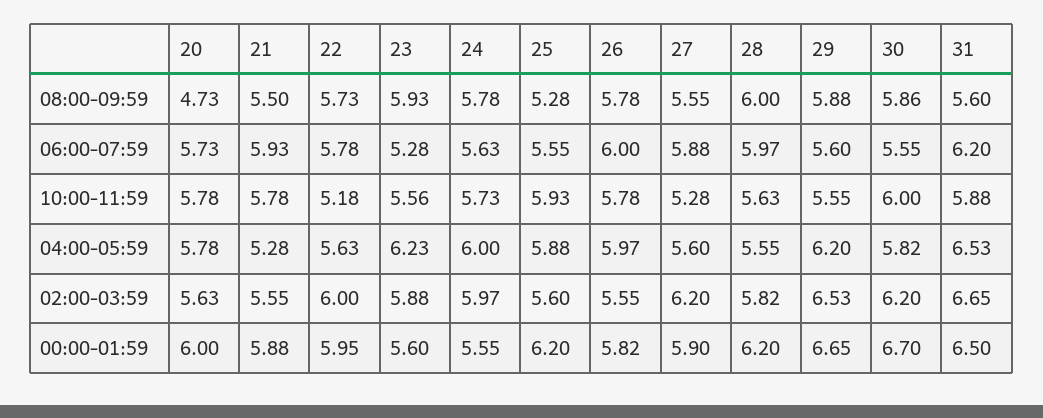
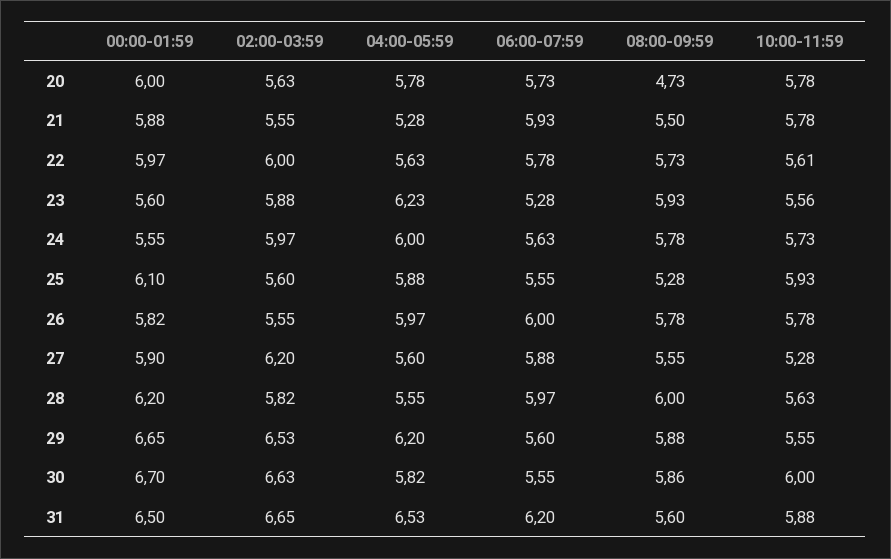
22, 10:00-11:59: 5.18 -> 5.61
30, 02:00-03:59: 6.2 -> 6.63
22, 00:00-01:59: 5.95 -> 5.97
25, 00:00-01:59: 6.2 -> 6.1

